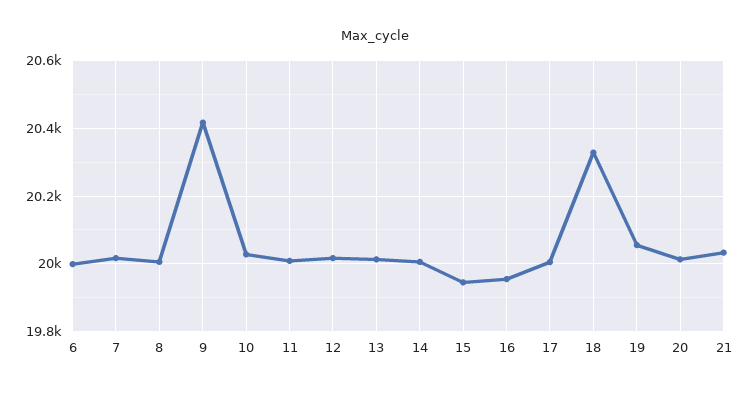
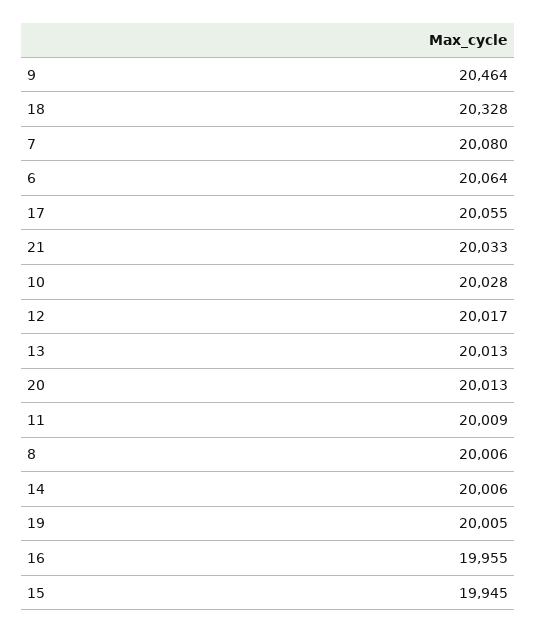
6: 20000 -> 20064
7: 20020 -> 20080
9: 20420 -> 20464
17: 20000 -> 20055
19: 20060 -> 20005

